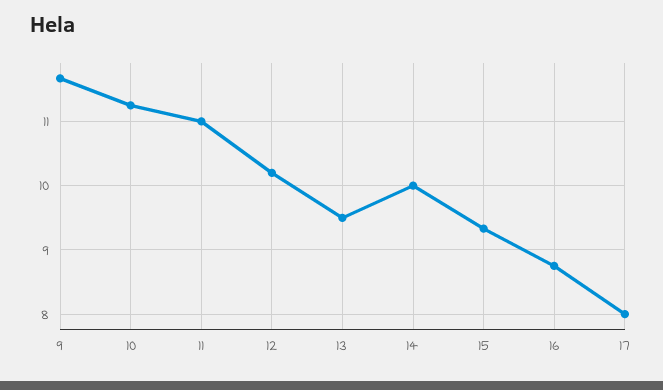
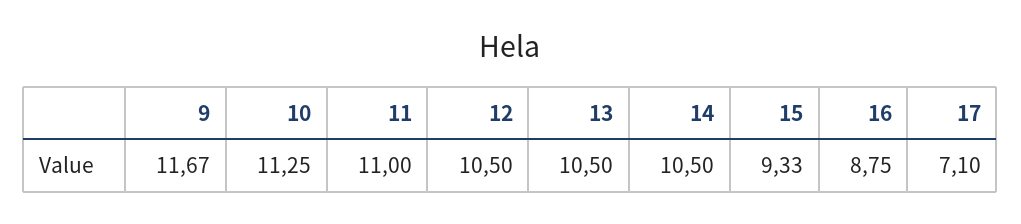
12: 10.2 -> 10.5
13: 9.5 -> 10.5
14: 10 -> 10.5
17: 8 -> 7.1

